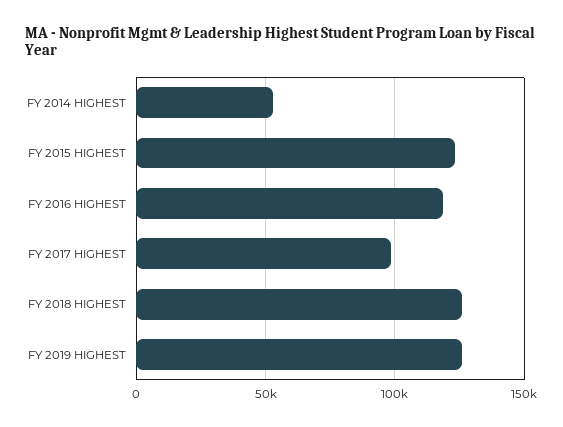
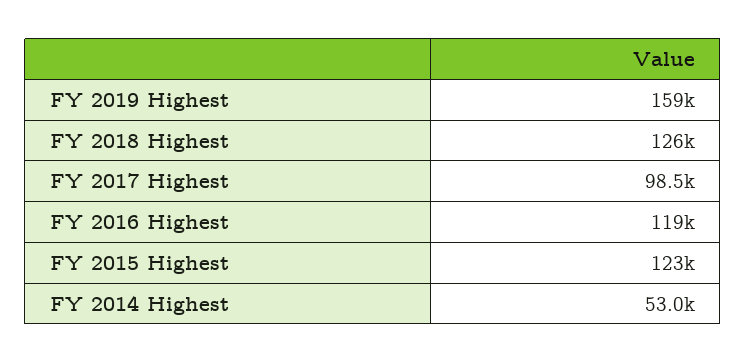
FY 2019 HIGHEST: 125000 -> 159000

